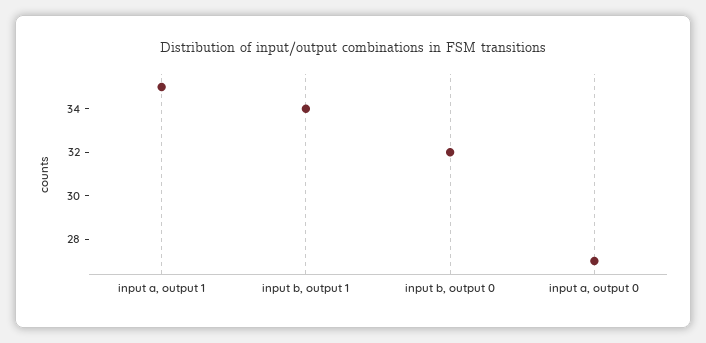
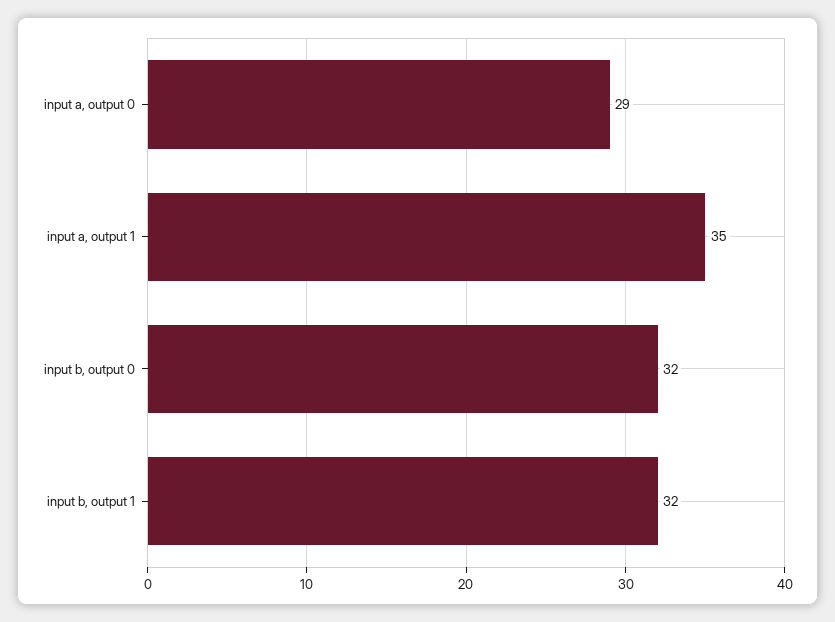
input b, output 1: 34 -> 32
input a, output 0: 27 -> 29

